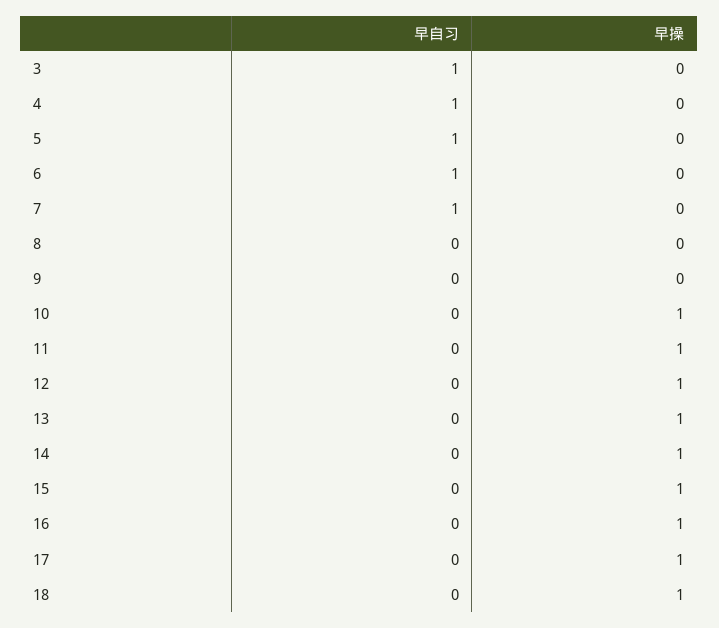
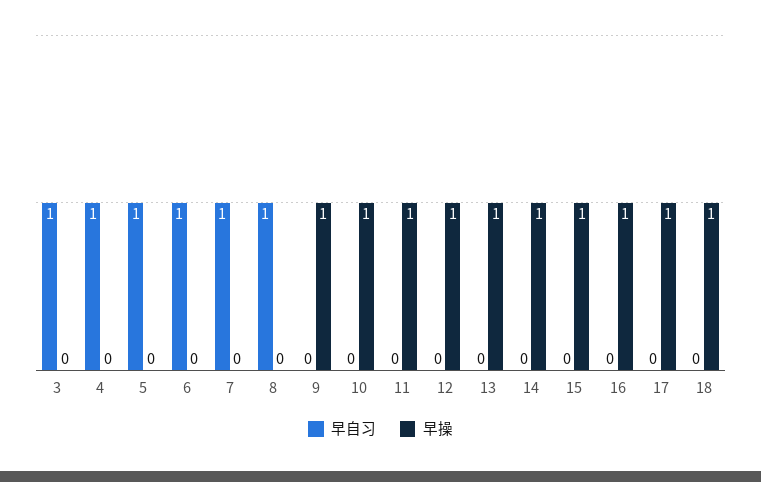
早自习, 8: 0 -> 1
早操, 9: 0 -> 1

